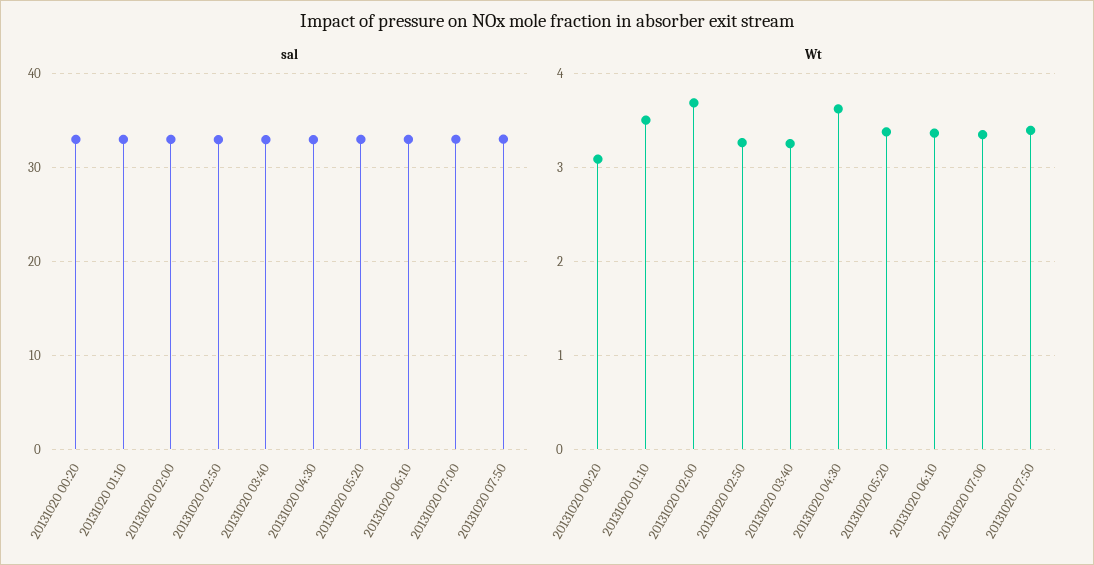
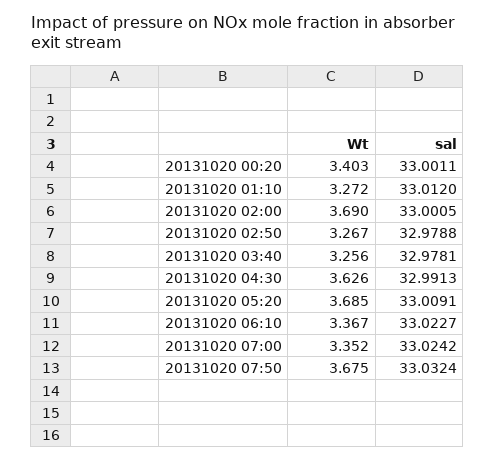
Wt, 20131020 00:20: 3.1 -> 3.403
Wt, 20131020 01:10: 3.5 -> 3.272
Wt, 20131020 05:20: 3.4 -> 3.685
Wt, 20131020 07:50: 3.4 -> 3.675

